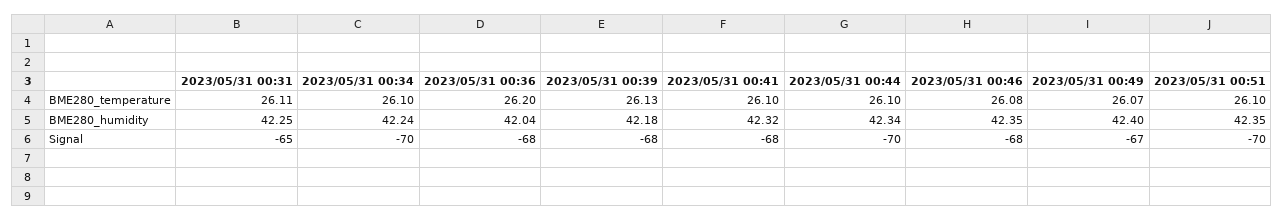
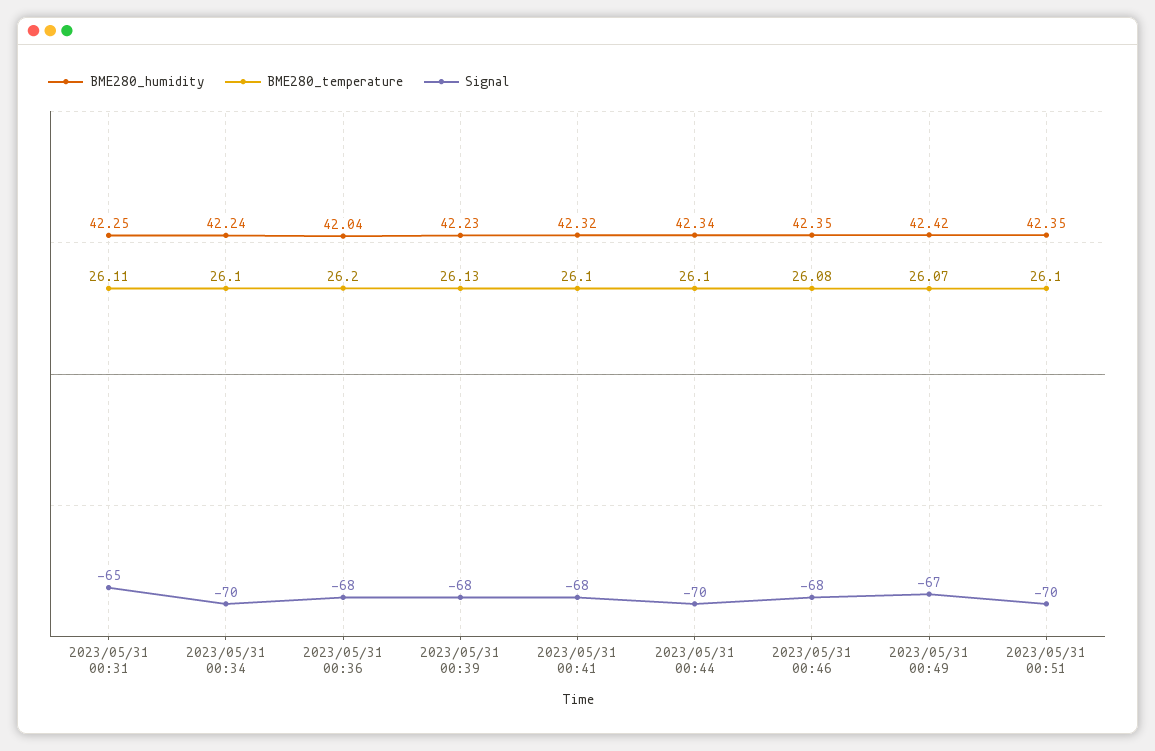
BME280_humidity, 2023/05/31 00:39: 42.18 -> 42.23
BME280_humidity, 2023/05/31 00:49: 42.4 -> 42.42

